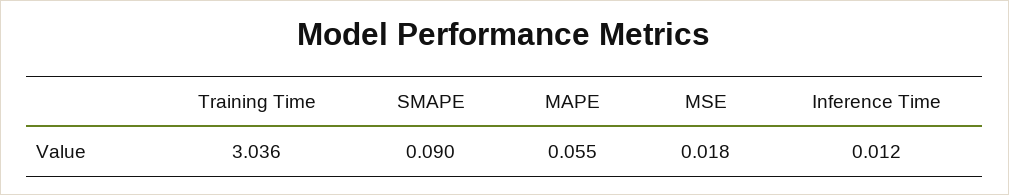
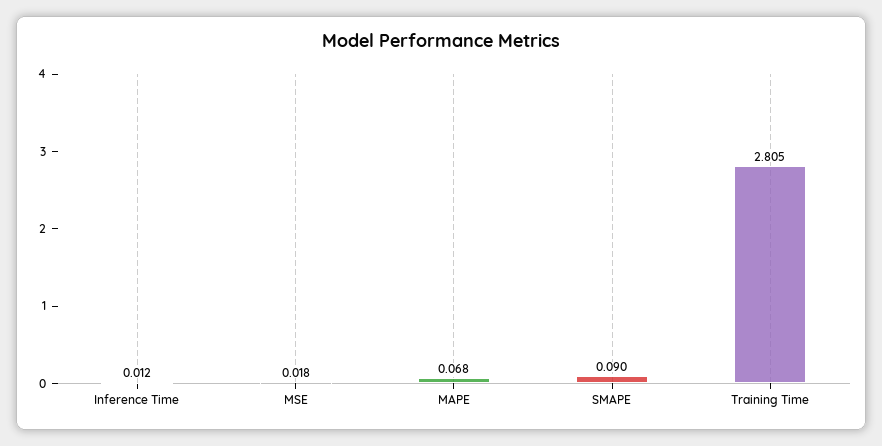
Training Time: 3.036 -> 2.805
MAPE: 0.055 -> 0.068

